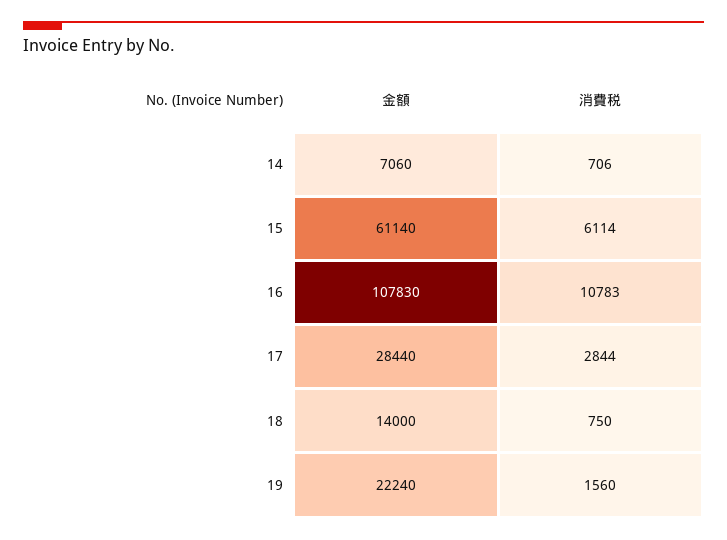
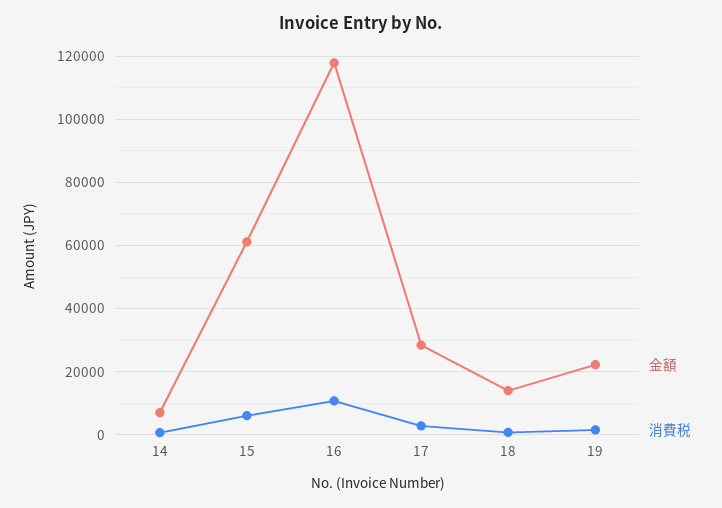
金額, 16: 107830 -> 118000

